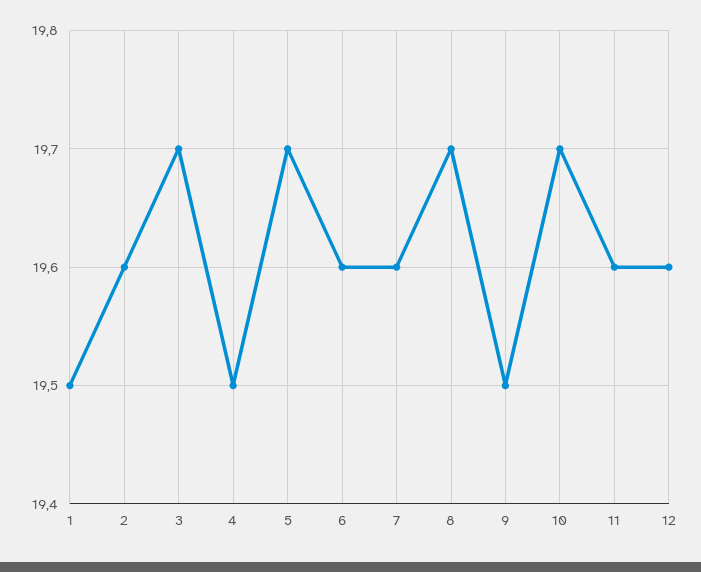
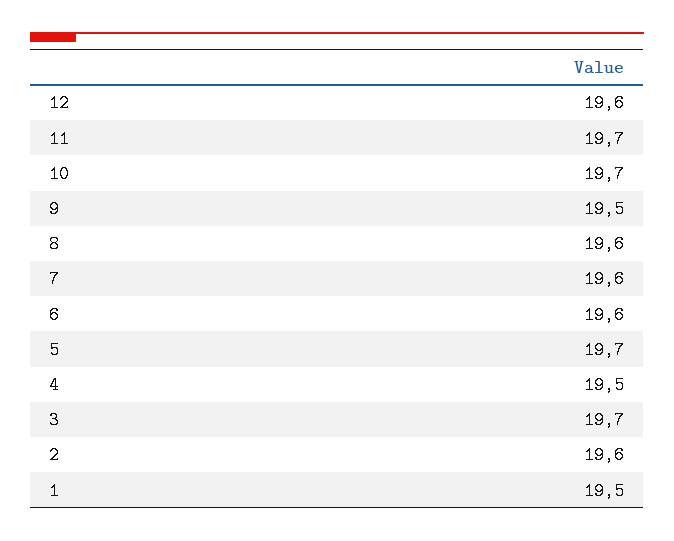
8: 19.7 -> 19.6
11: 19.6 -> 19.7

